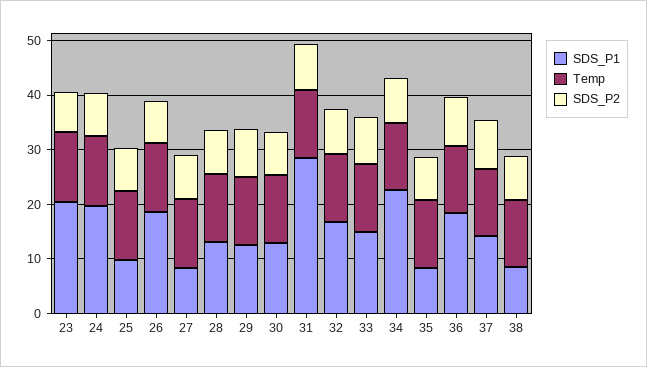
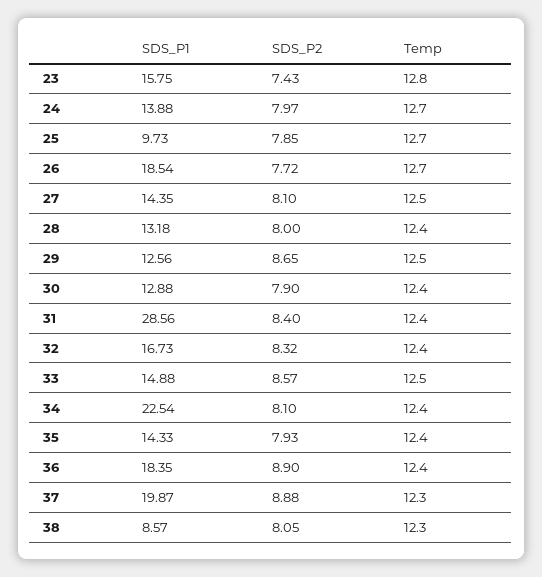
SDS_P1, 23: 20 -> 15.75
SDS_P1, 24: 20 -> 13.88
SDS_P1, 27: 8 -> 14.35
SDS_P1, 35: 8 -> 14.33
SDS_P1, 37: 14 -> 19.87

